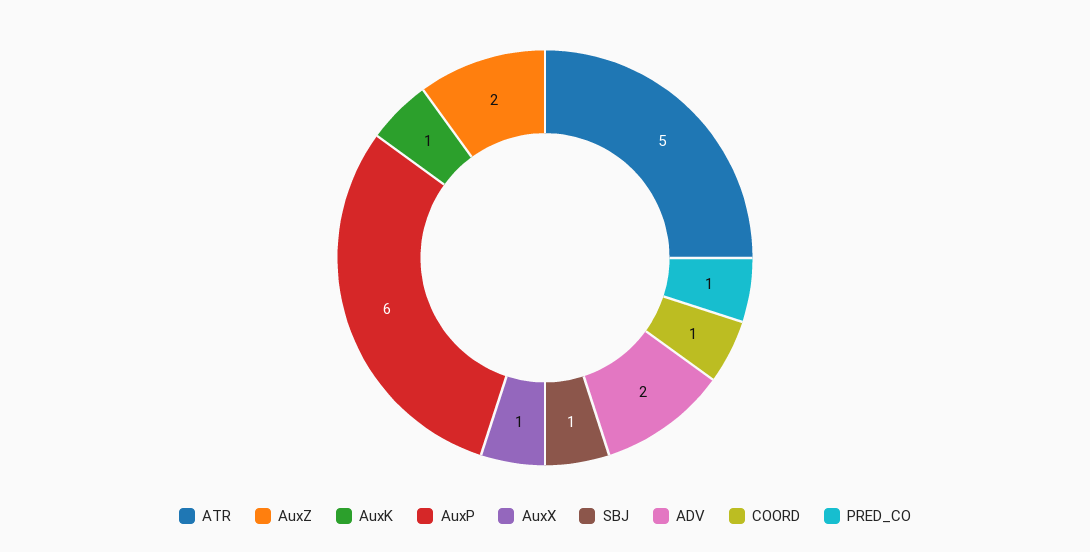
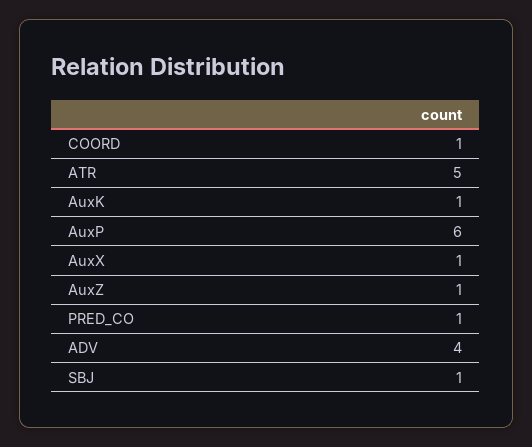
AuxZ: 2 -> 1
ADV: 2 -> 4

